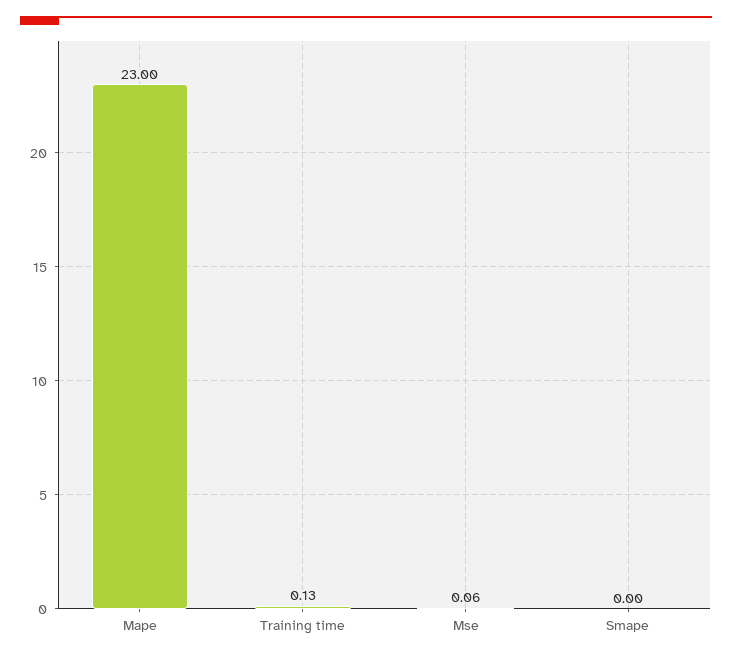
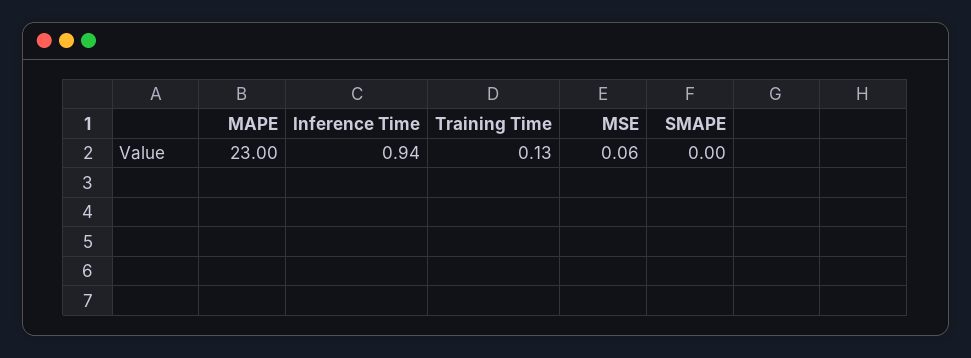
Inference Time: none -> 0.94

